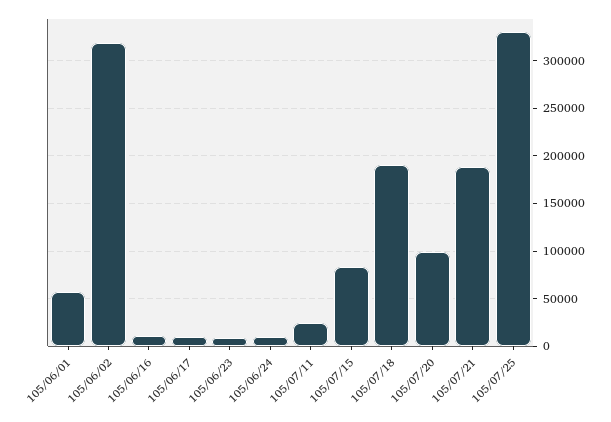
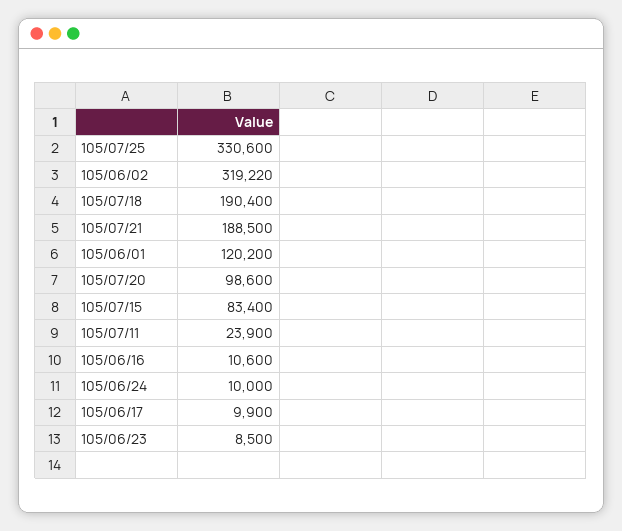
105/06/01: 60000 -> 120200

